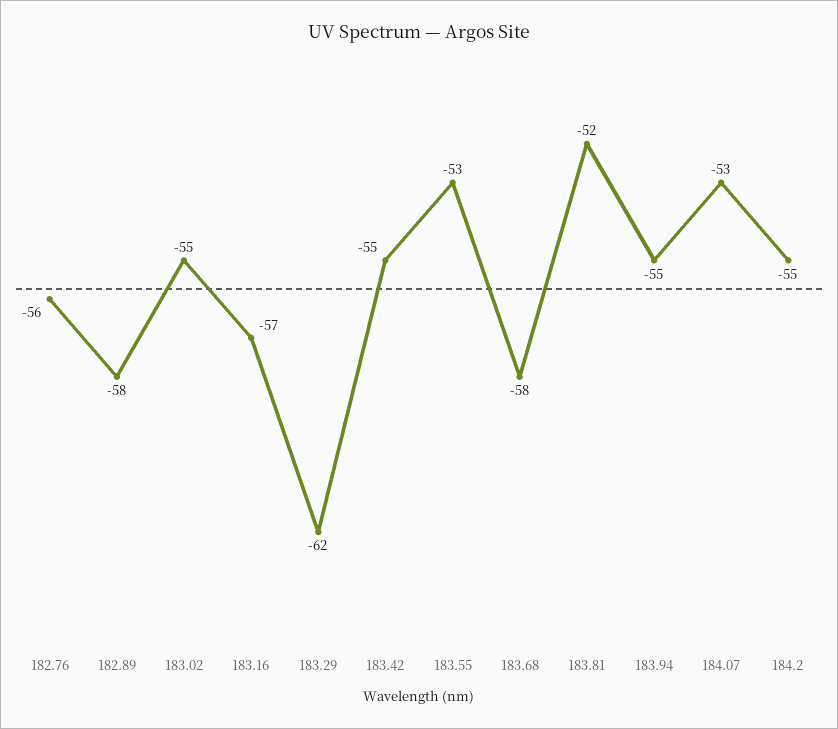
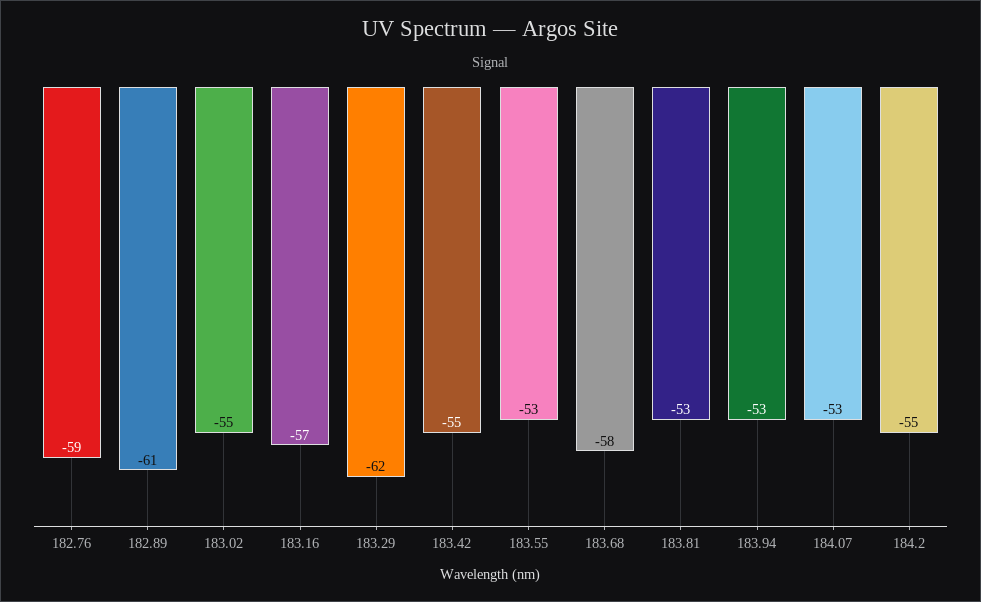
182.76: -56 -> -59
182.89: -58 -> -61
183.81: -52 -> -53
183.94: -55 -> -53

